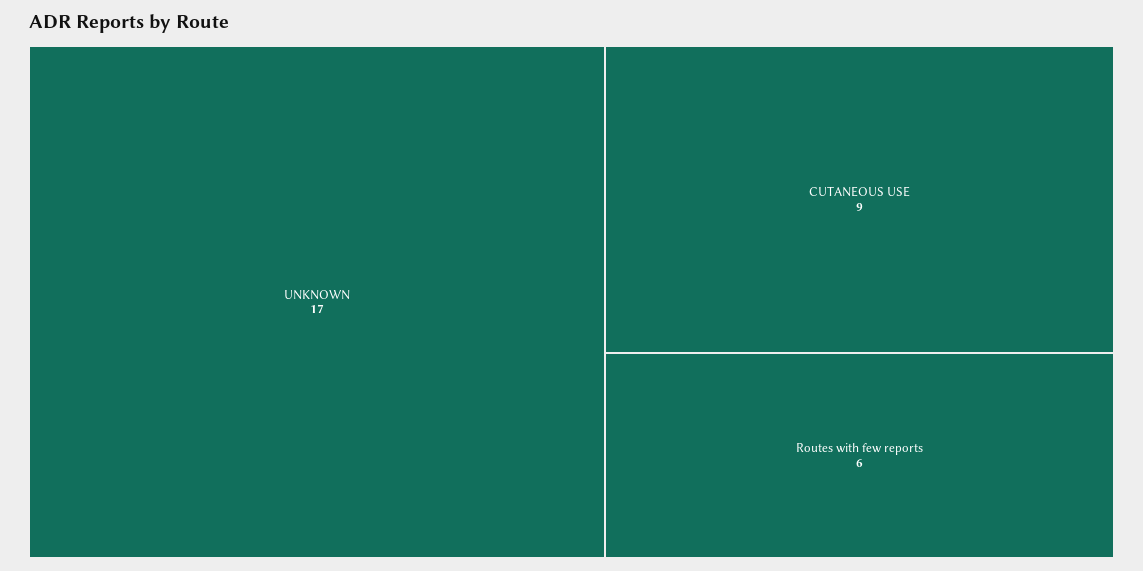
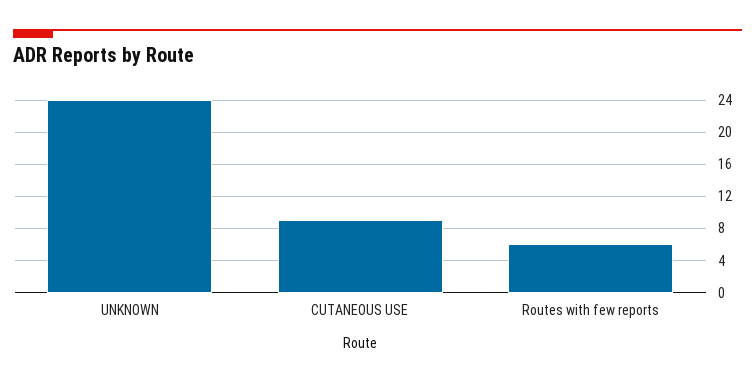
UNKNOWN: 17 -> 24

